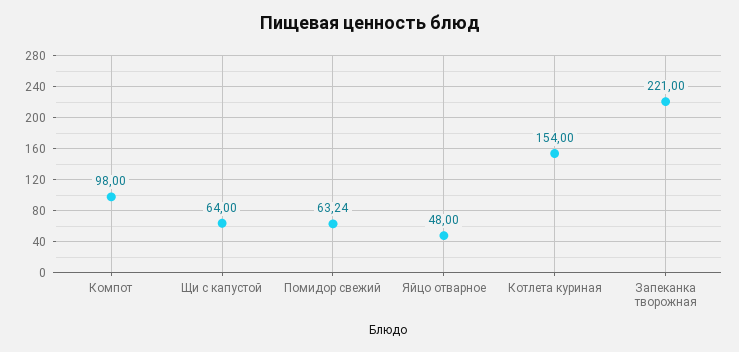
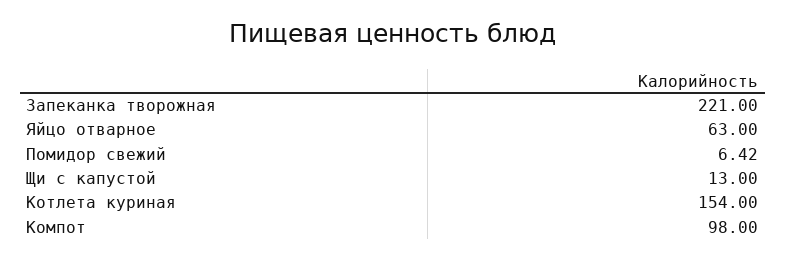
Щи с капустой: 64 -> 13
Помидор свежий: 63.24 -> 6.42
Яйцо отварное: 48 -> 63

